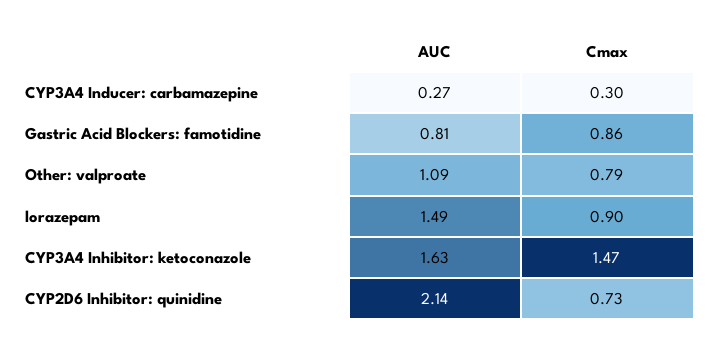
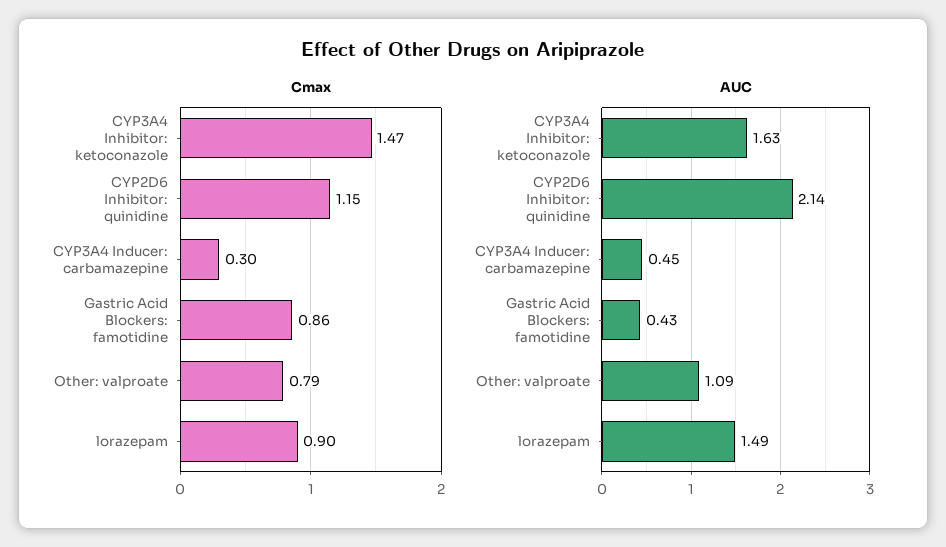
AUC, CYP3A4 Inducer: carbamazepine: 0.27 -> 0.45
AUC, Gastric Acid Blockers: famotidine: 0.81 -> 0.43
Cmax, CYP2D6 Inhibitor: quinidine: 0.73 -> 1.15

